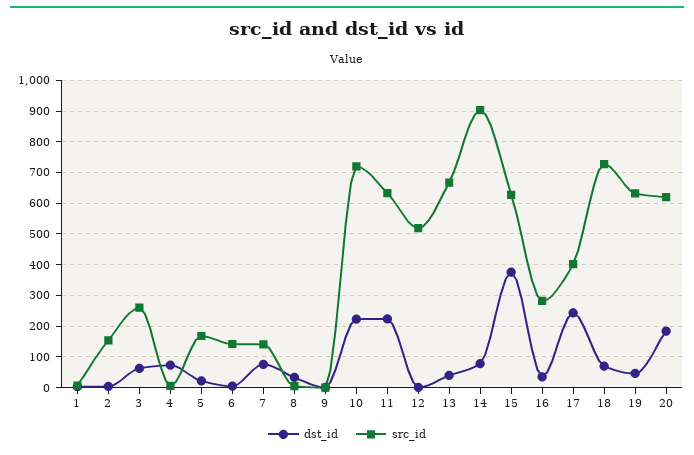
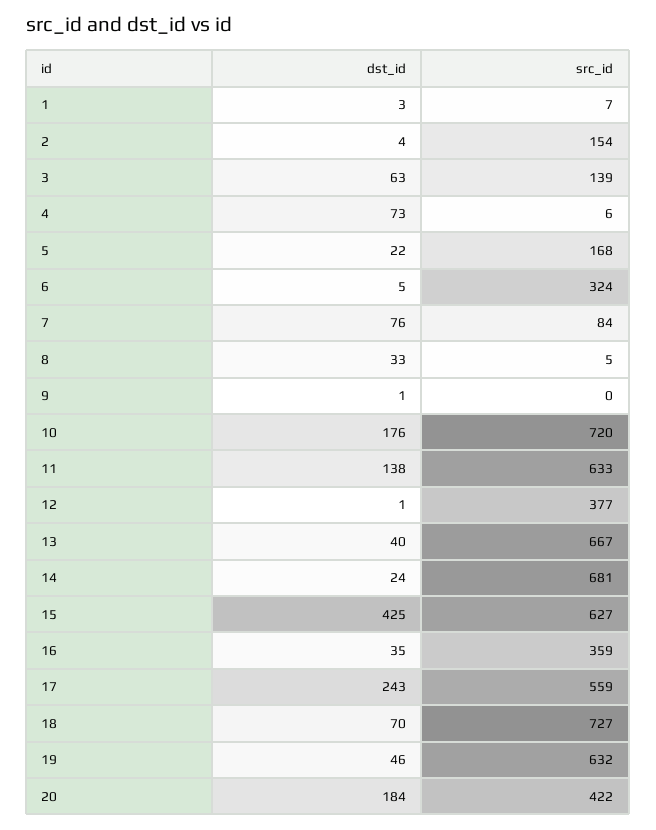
src_id, 3: 260 -> 139
src_id, 6: 140 -> 324
src_id, 7: 140 -> 84
dst_id, 10: 220 -> 176
dst_id, 11: 220 -> 138
src_id, 12: 520 -> 377
dst_id, 14: 80 -> 24
src_id, 14: 900 -> 681
dst_id, 15: 380 -> 425
src_id, 16: 280 -> 359
src_id, 17: 400 -> 559
src_id, 20: 620 -> 422

